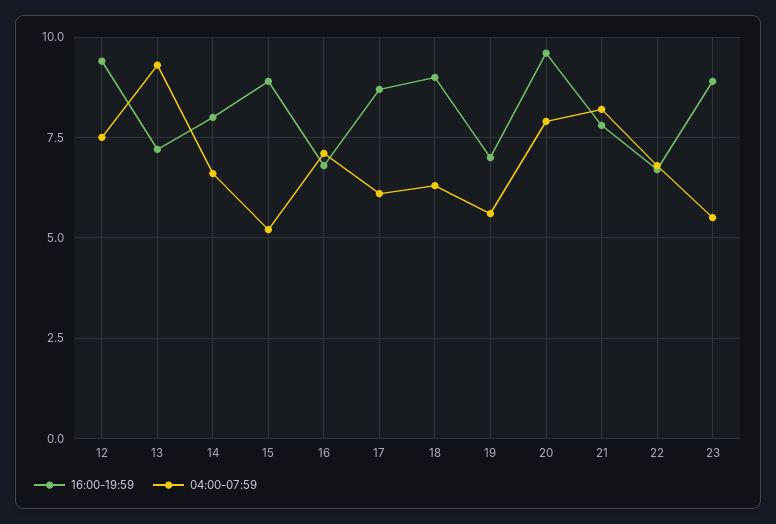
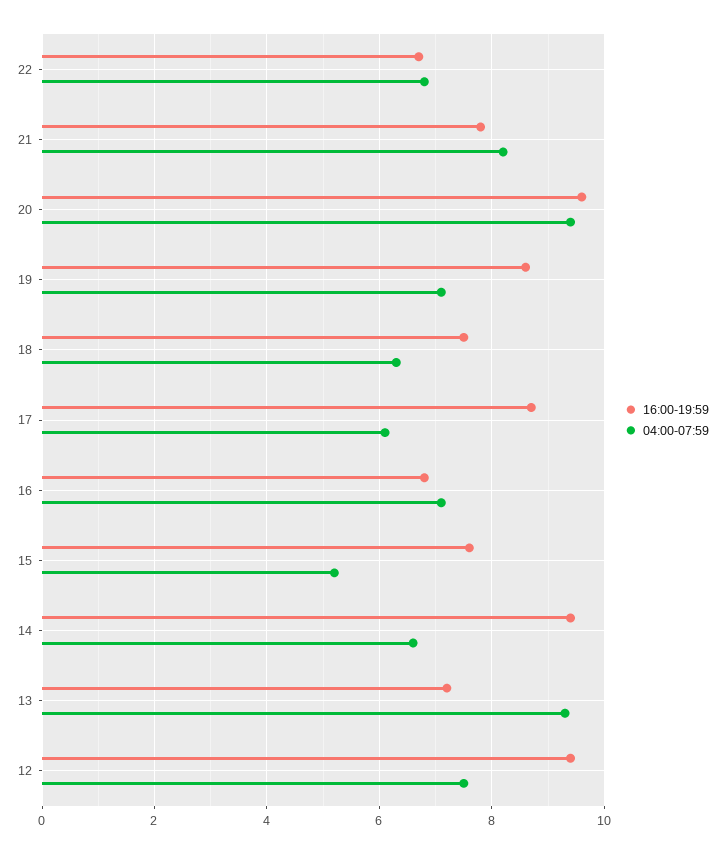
16:00-19:59, 14: 8 -> 9.5
16:00-19:59, 15: 9 -> 7.5
16:00-19:59, 18: 9 -> 7.5
16:00-19:59, 19: 7 -> 8.5
04:00-07:59, 19: 5.5 -> 7
04:00-07:59, 20: 8 -> 9.5
16:00-19:59, 23: 9 -> none
04:00-07:59, 23: 5.5 -> none

